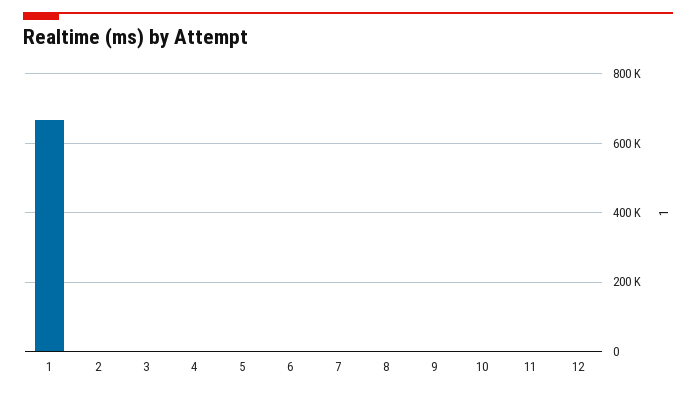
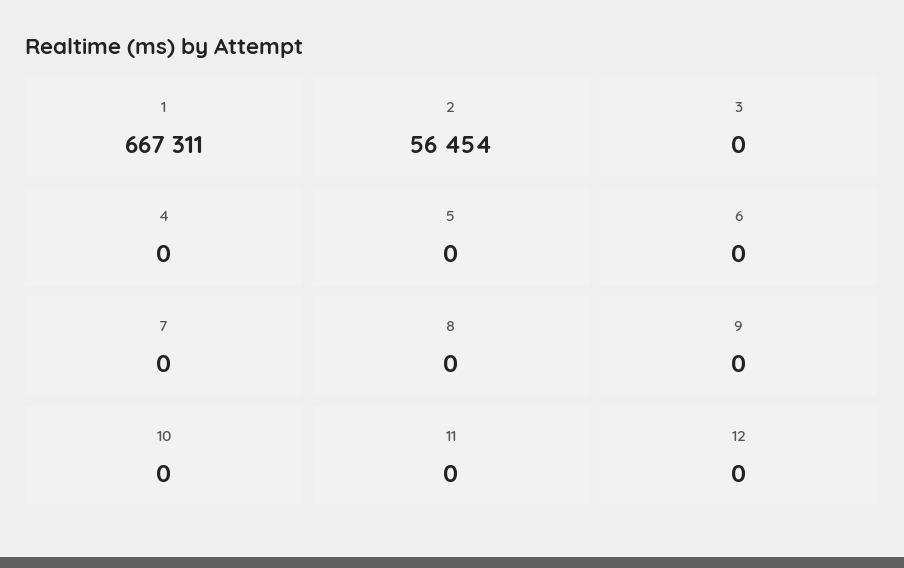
2: 0 -> 56454

